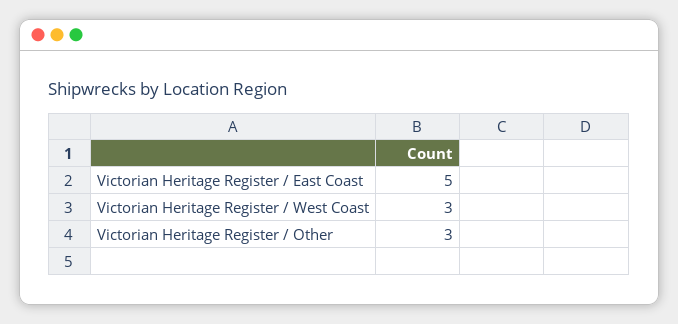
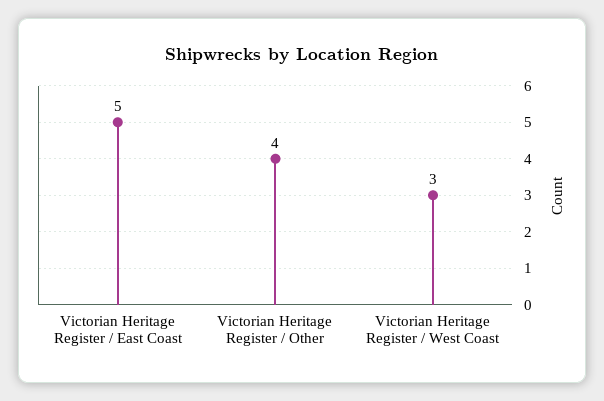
Victorian Heritage Register / Other: 3 -> 4

